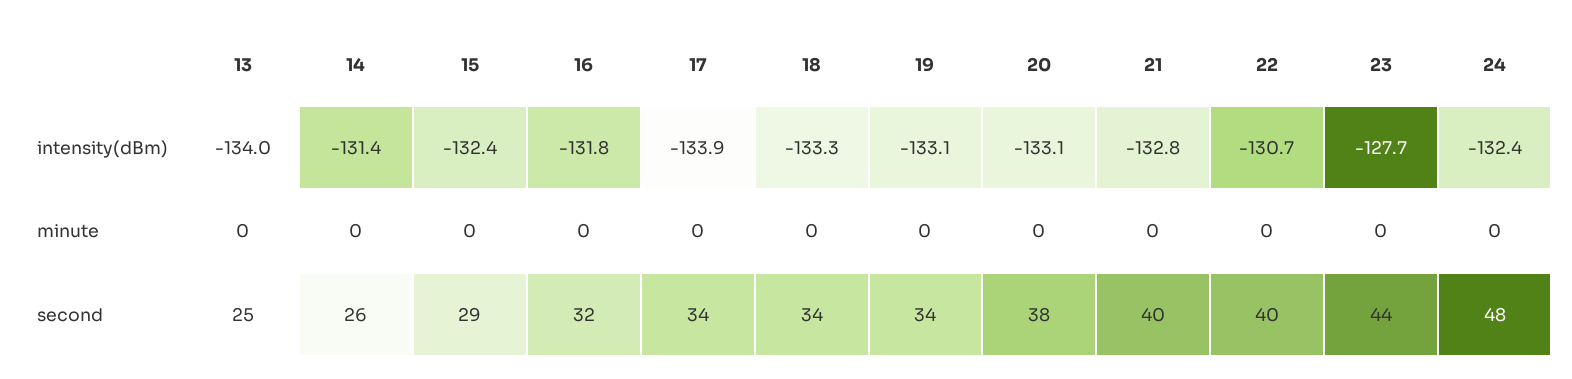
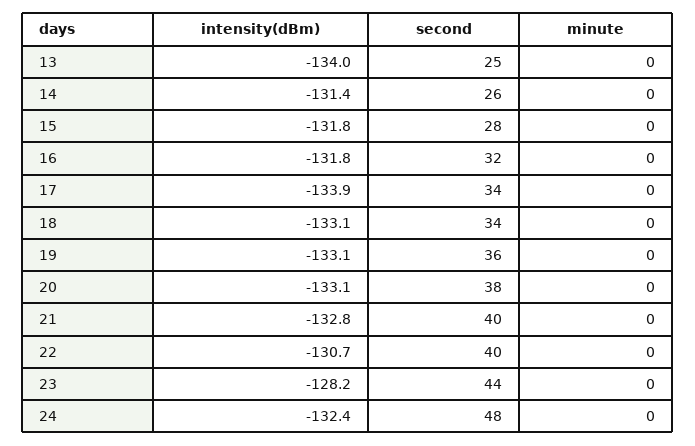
15, intensity(dBm): -132.4 -> -131.8
18, intensity(dBm): -133.3 -> -133.1
23, intensity(dBm): -127.7 -> -128.2
15, second: 29 -> 28
19, second: 34 -> 36

